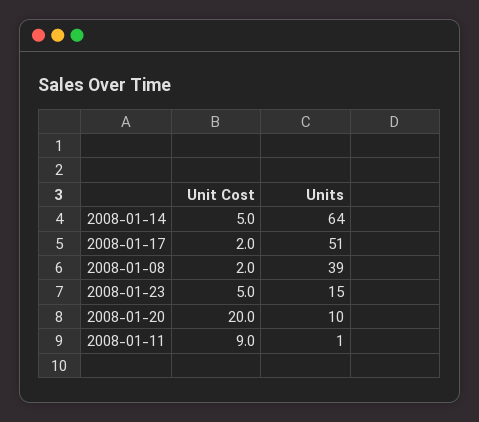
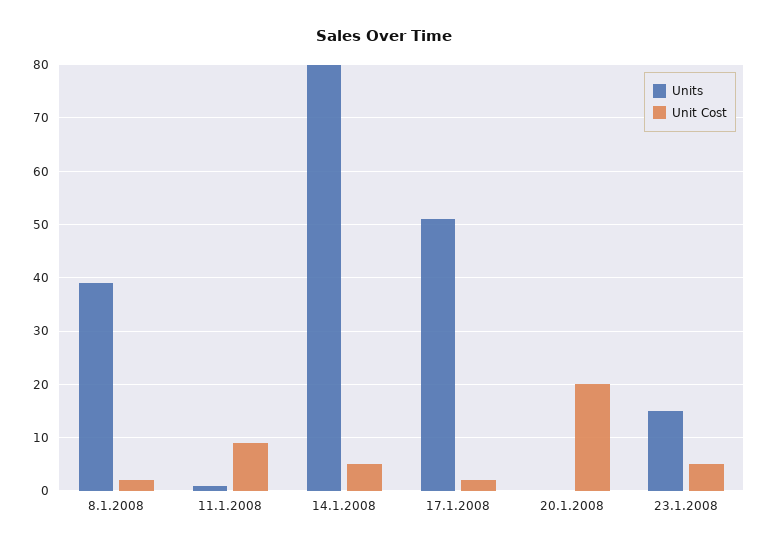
Units, 2008-01-14: 64 -> 80
Units, 2008-01-20: 10 -> 0

